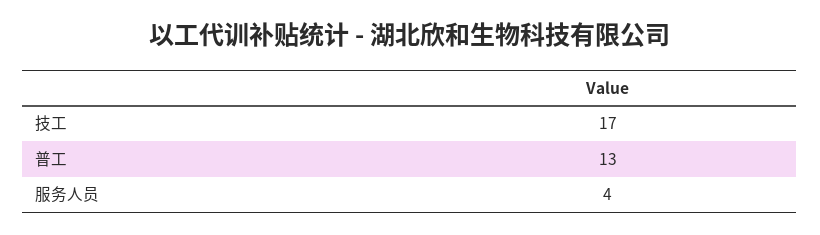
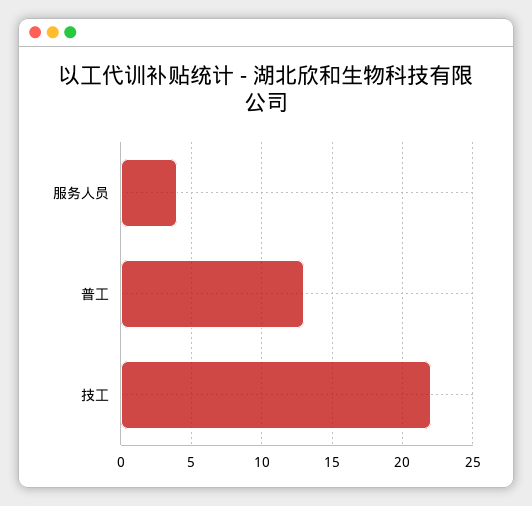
技工: 17 -> 22

